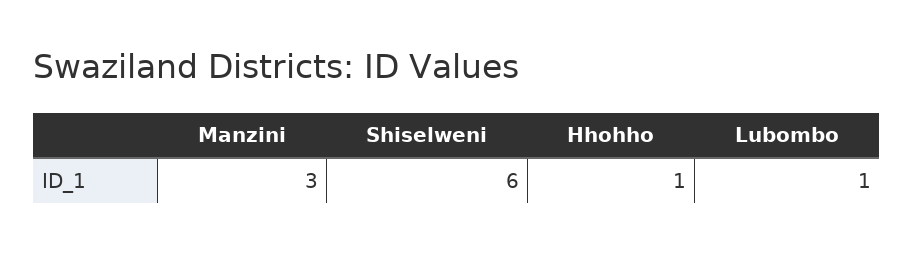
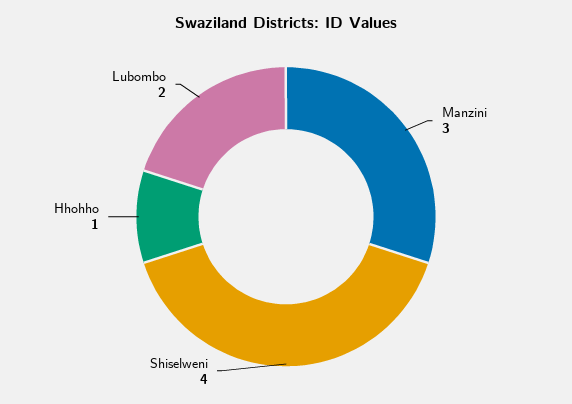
Shiselweni: 6 -> 4
Lubombo: 1 -> 2

